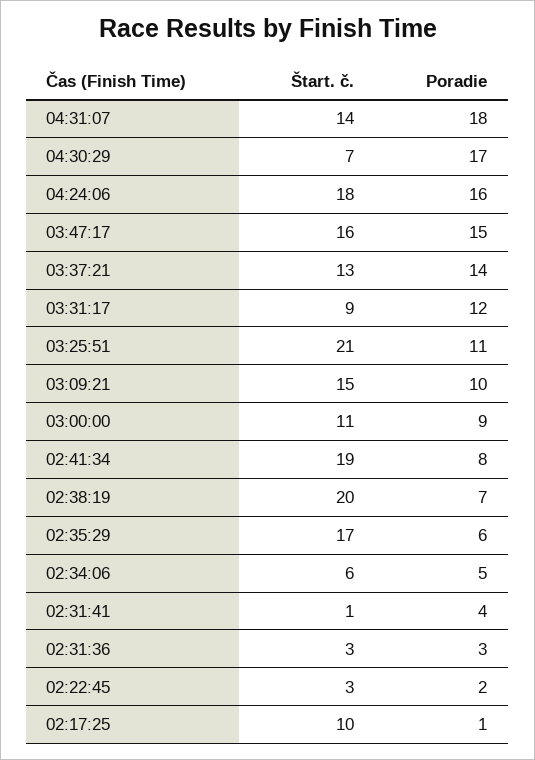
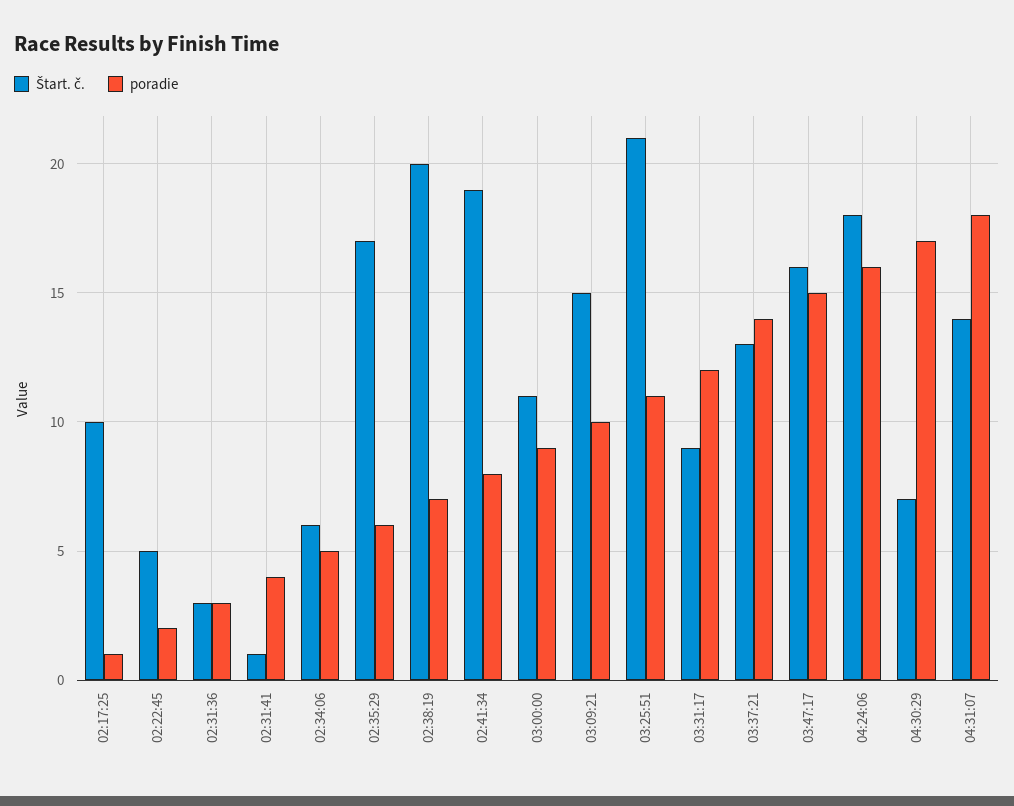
Štart. č., 02:22:45: 3 -> 5

